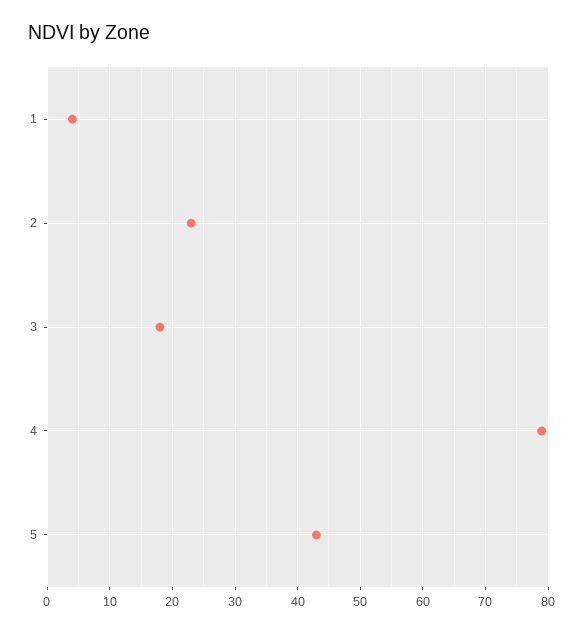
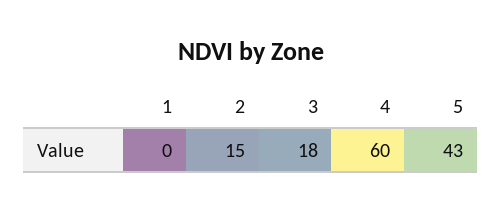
1: 4 -> 0
2: 23 -> 15
4: 79 -> 60

